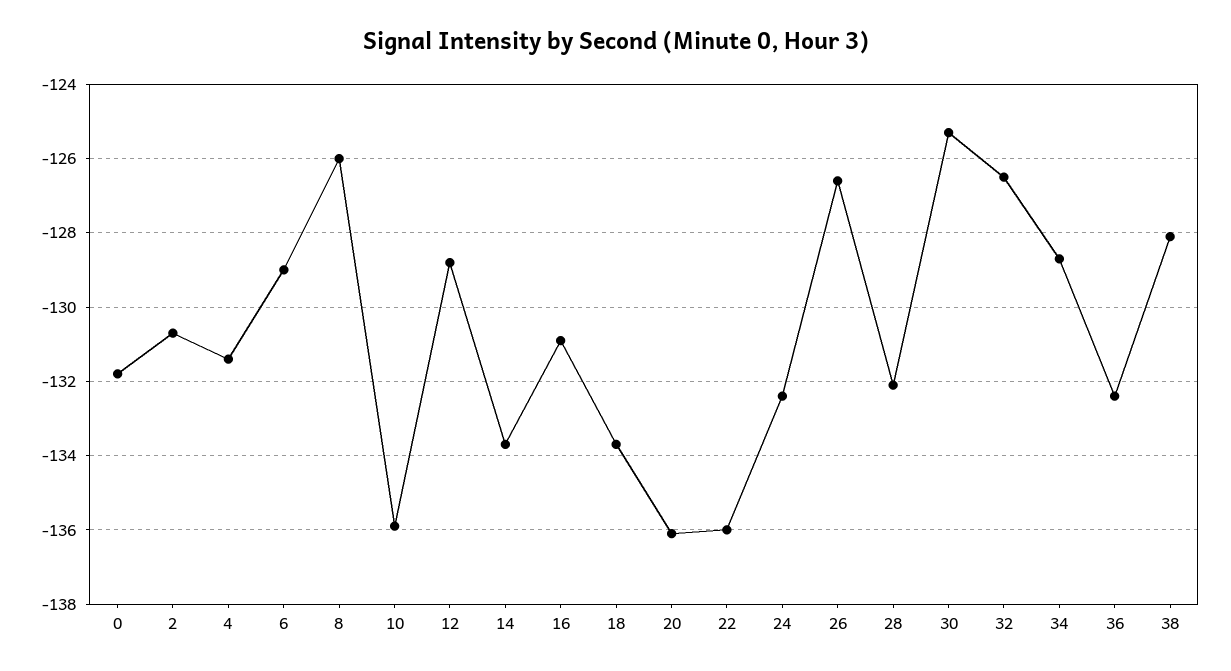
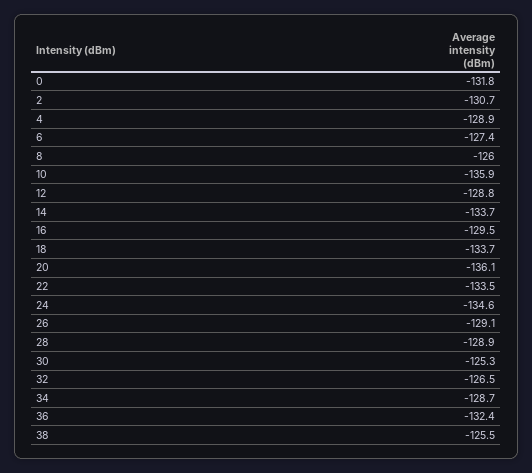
4: -131.5 -> -128.9
6: -129 -> -127.4
16: -131 -> -129.5
22: -136 -> -133.5
24: -132.5 -> -134.6
26: -126.5 -> -129.1
28: -132 -> -128.9
38: -128 -> -125.5

